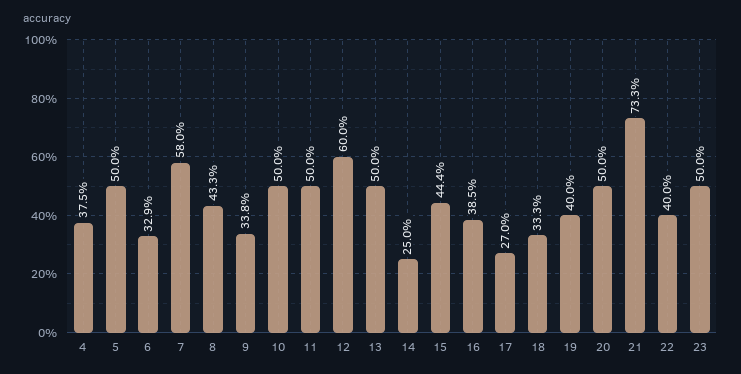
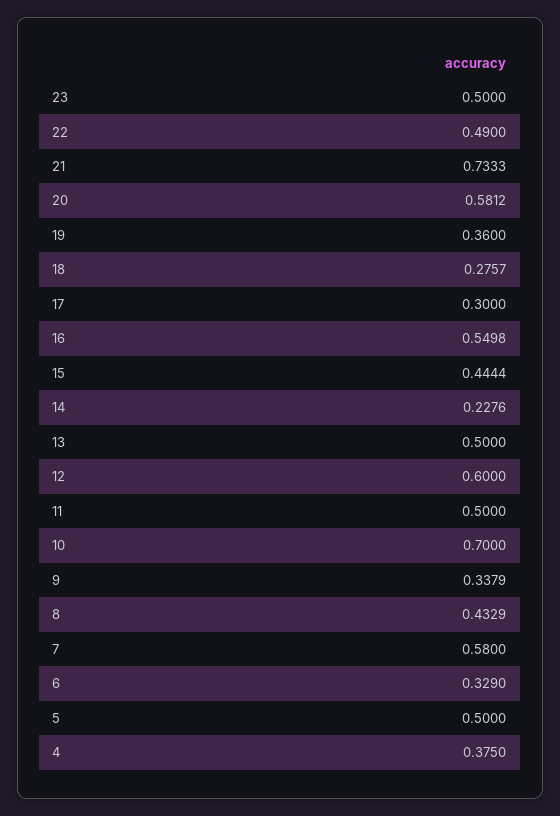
10: 0.5 -> 0.7
14: 0.25 -> 0.2276
16: 0.385 -> 0.5498
17: 0.27 -> 0.3
18: 0.333 -> 0.2757
19: 0.4 -> 0.36
20: 0.5 -> 0.5812
22: 0.4 -> 0.49

